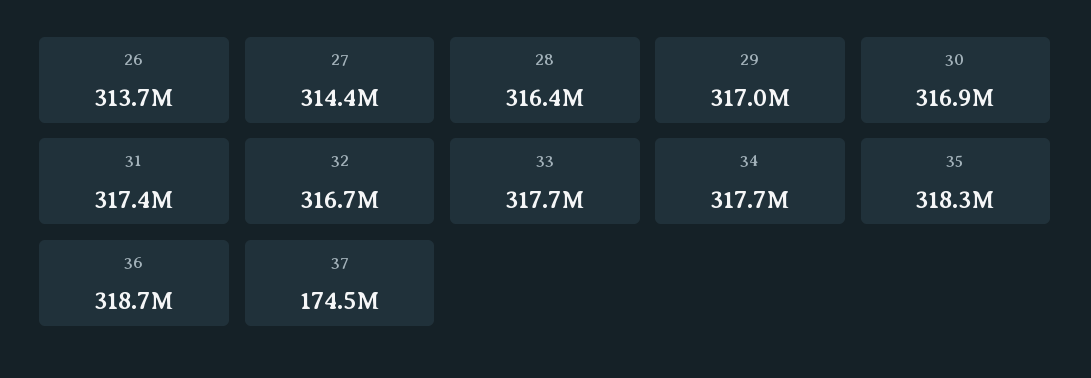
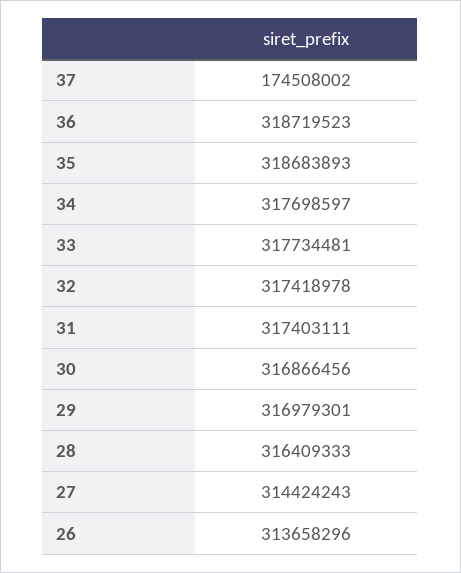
32: 316700000 -> 317418978
35: 318300000 -> 318683893

